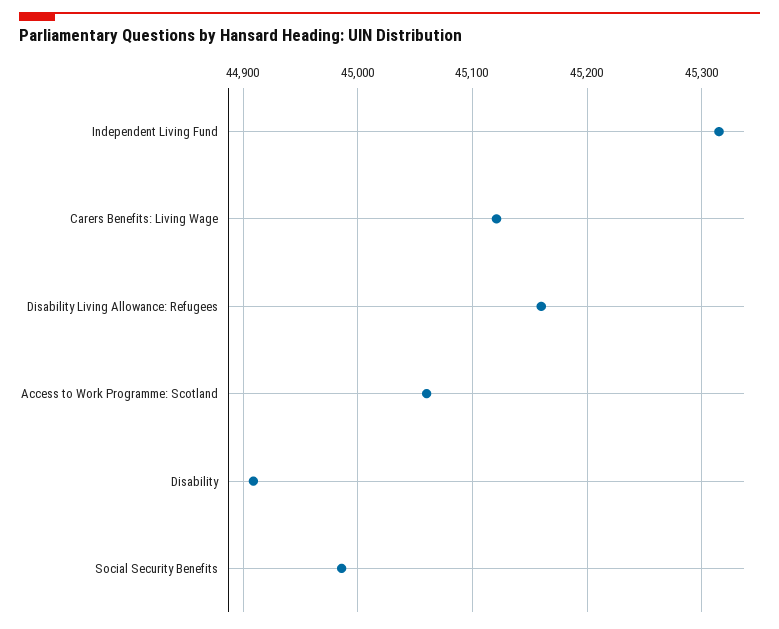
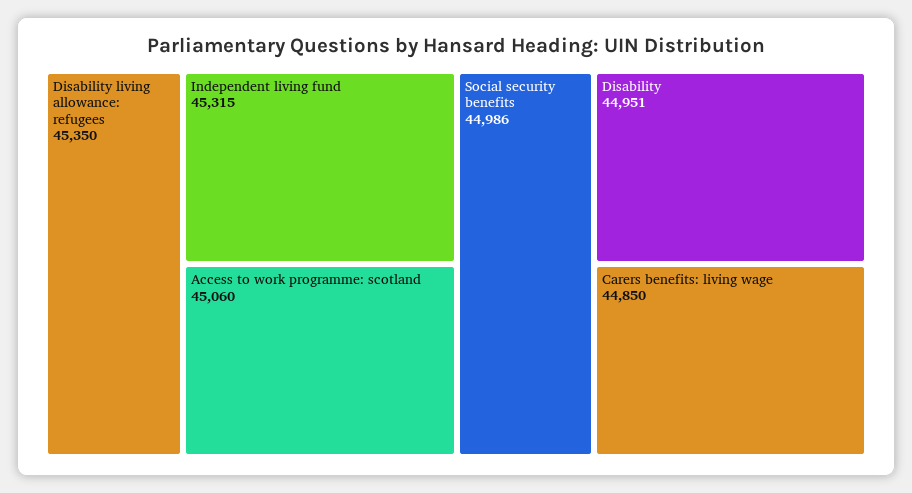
Carers Benefits: Living Wage: 45120 -> 44850
Disability Living Allowance: Refugees: 45160 -> 45350
Disability: 44910 -> 44951

